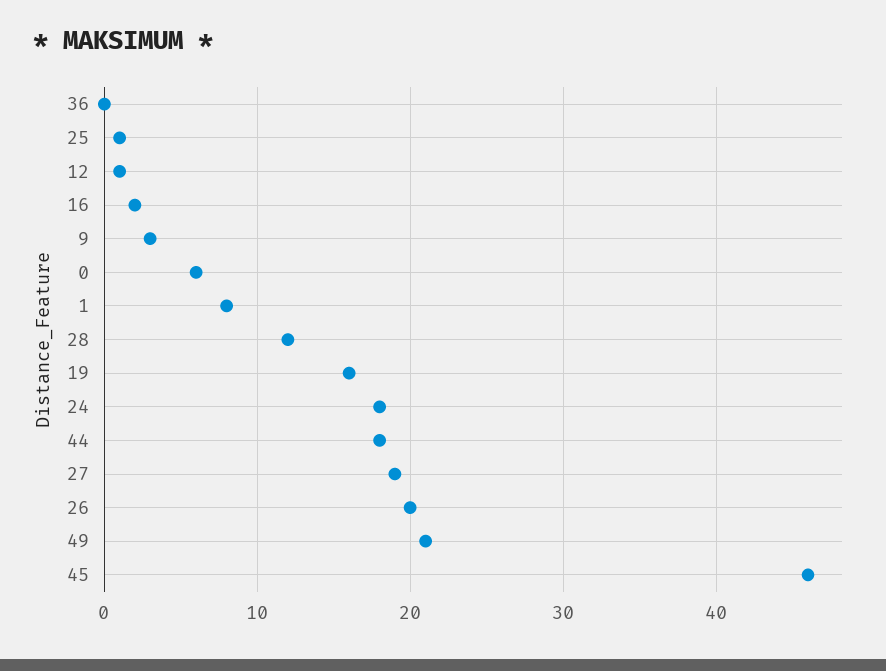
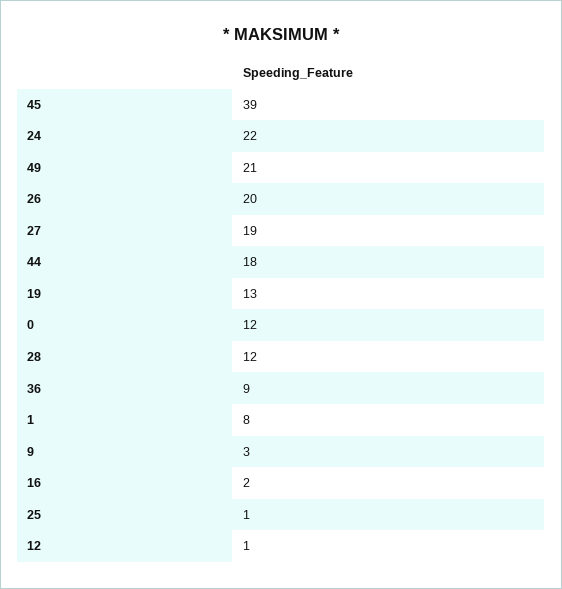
36: 0 -> 9
0: 6 -> 12
19: 16 -> 13
24: 18 -> 22
45: 46 -> 39

